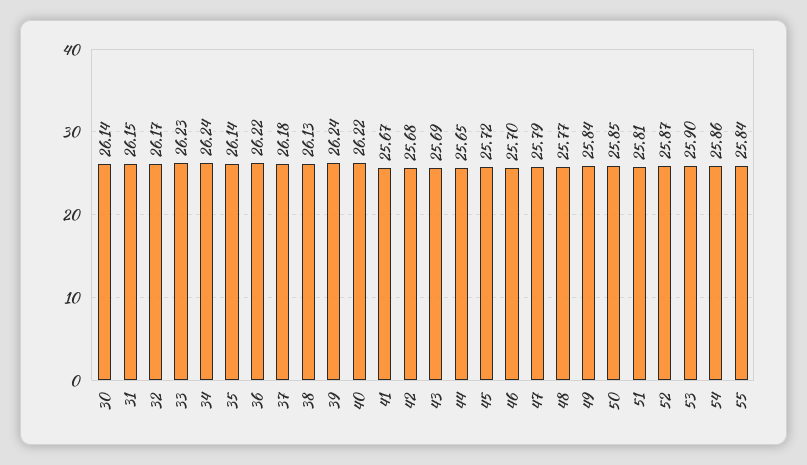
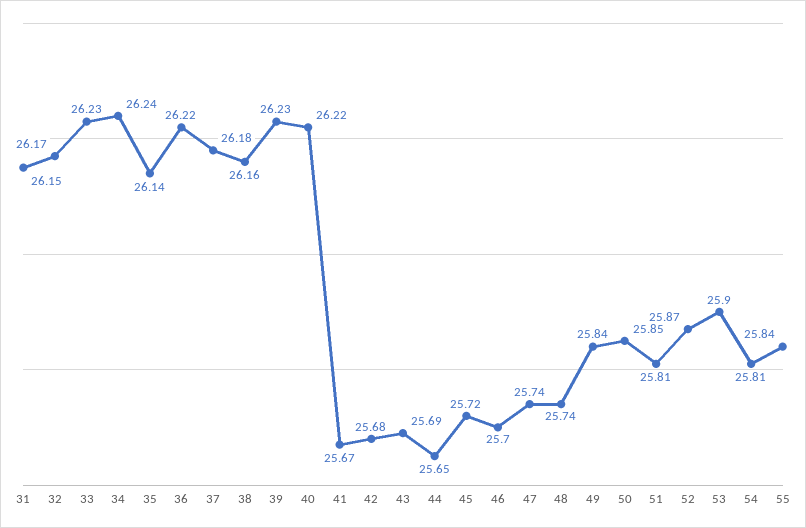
30: 26.14 -> none
38: 26.13 -> 26.16
39: 26.24 -> 26.23
47: 25.79 -> 25.74
48: 25.77 -> 25.74
54: 25.86 -> 25.81

